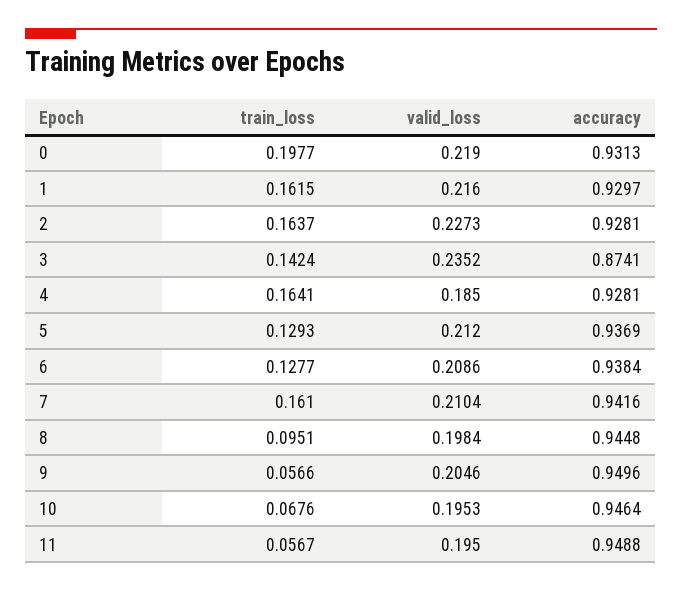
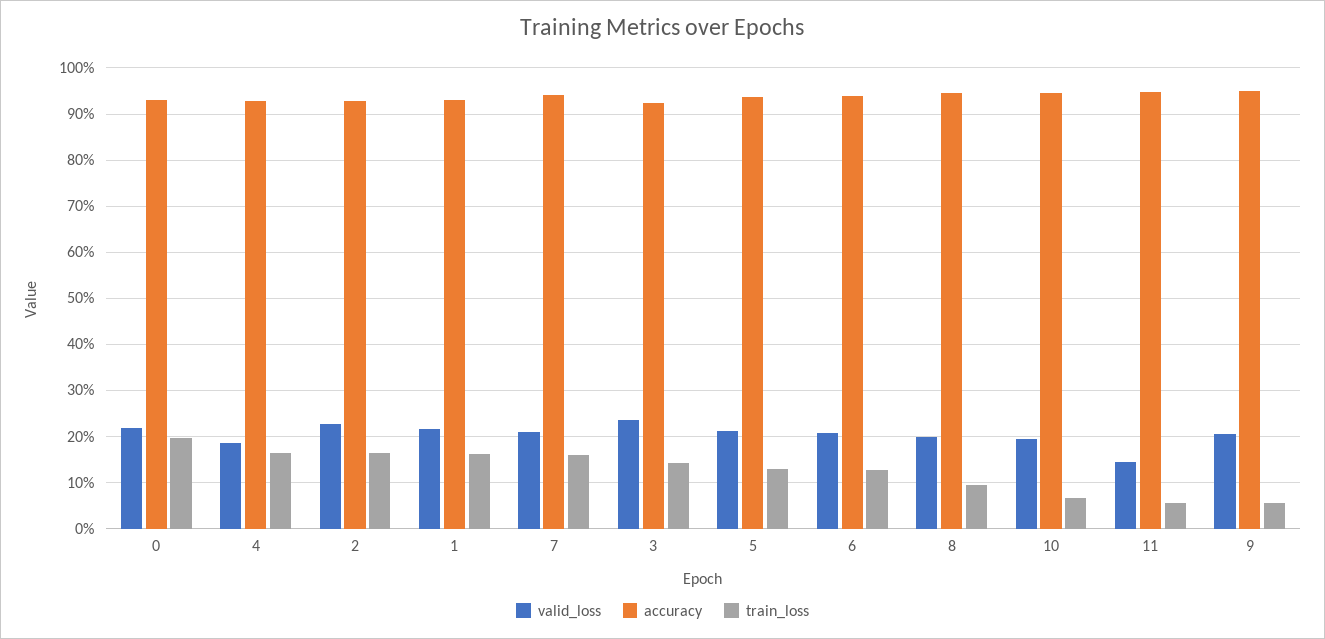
accuracy, 3: 0.8741 -> 0.92
valid_loss, 11: 0.195 -> 0.14

